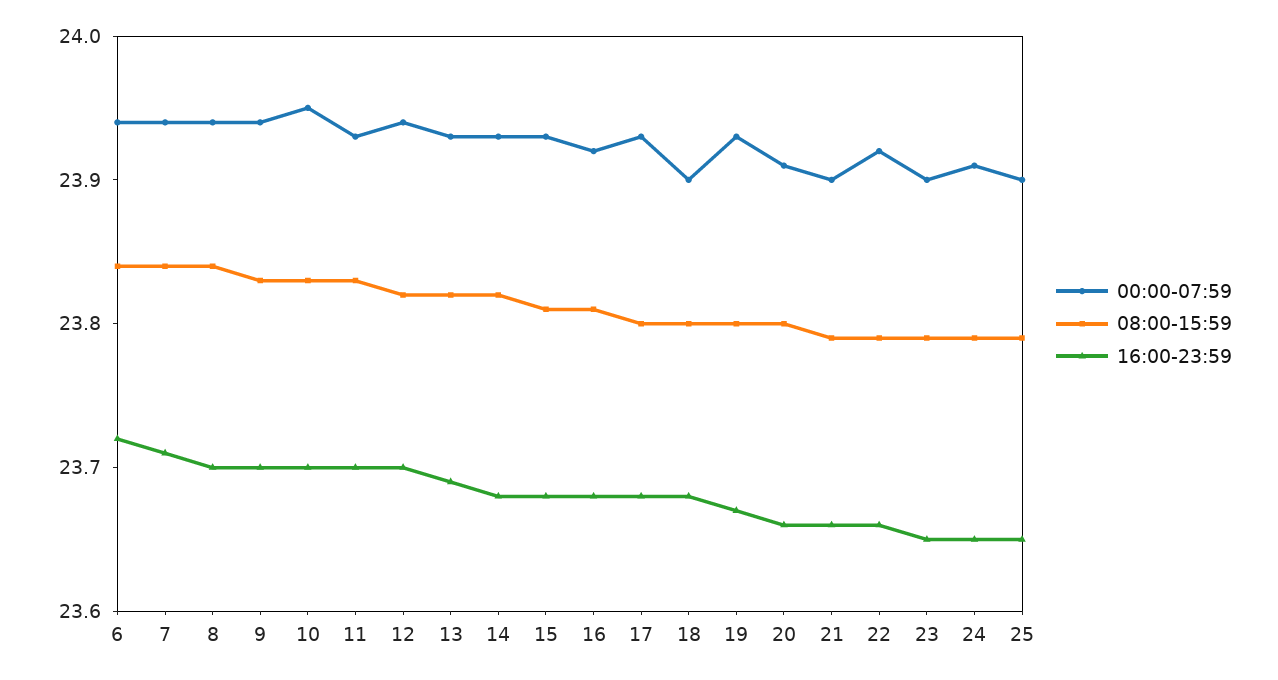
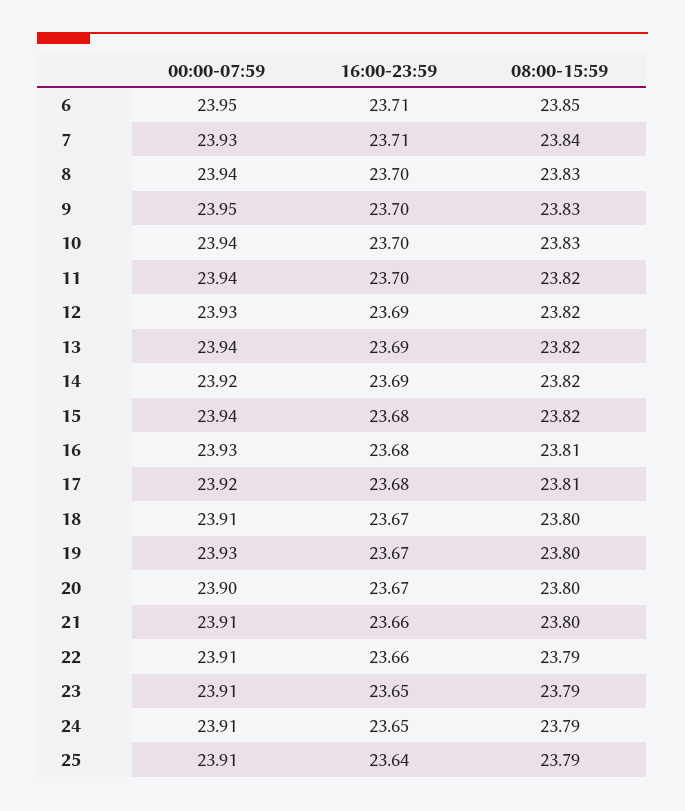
00:00-07:59, 6: 23.94 -> 23.95
08:00-15:59, 6: 23.84 -> 23.85
16:00-23:59, 6: 23.72 -> 23.71
00:00-07:59, 7: 23.94 -> 23.93
08:00-15:59, 8: 23.84 -> 23.83
00:00-07:59, 9: 23.94 -> 23.95
00:00-07:59, 10: 23.95 -> 23.94
00:00-07:59, 11: 23.93 -> 23.94
08:00-15:59, 11: 23.83 -> 23.82
00:00-07:59, 12: 23.94 -> 23.93
16:00-23:59, 12: 23.7 -> 23.69
00:00-07:59, 13: 23.93 -> 23.94
00:00-07:59, 14: 23.93 -> 23.92
16:00-23:59, 14: 23.68 -> 23.69
00:00-07:59, 15: 23.93 -> 23.94
08:00-15:59, 15: 23.81 -> 23.82
00:00-07:59, 16: 23.92 -> 23.93
00:00-07:59, 17: 23.93 -> 23.92
08:00-15:59, 17: 23.8 -> 23.81
00:00-07:59, 18: 23.9 -> 23.91
16:00-23:59, 18: 23.68 -> 23.67
00:00-07:59, 20: 23.91 -> 23.9
16:00-23:59, 20: 23.66 -> 23.67
00:00-07:59, 21: 23.9 -> 23.91
08:00-15:59, 21: 23.79 -> 23.8
00:00-07:59, 22: 23.92 -> 23.91
00:00-07:59, 23: 23.9 -> 23.91
00:00-07:59, 25: 23.9 -> 23.91
16:00-23:59, 25: 23.65 -> 23.64

